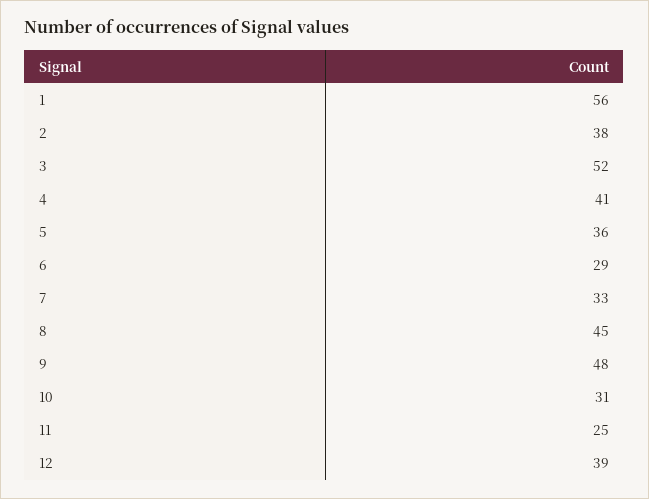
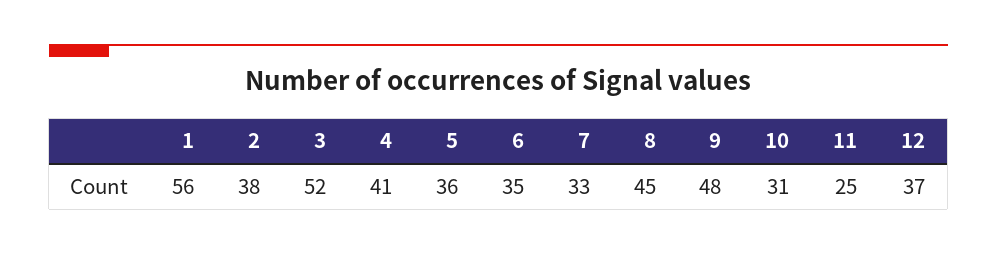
6: 29 -> 35
12: 39 -> 37

